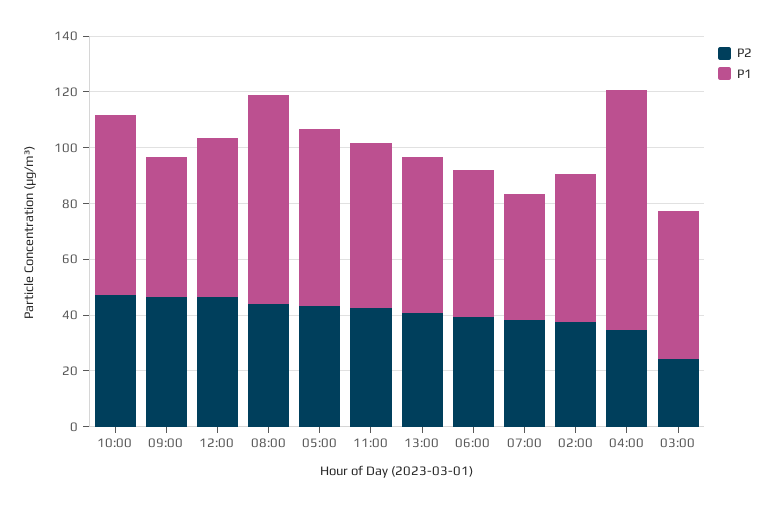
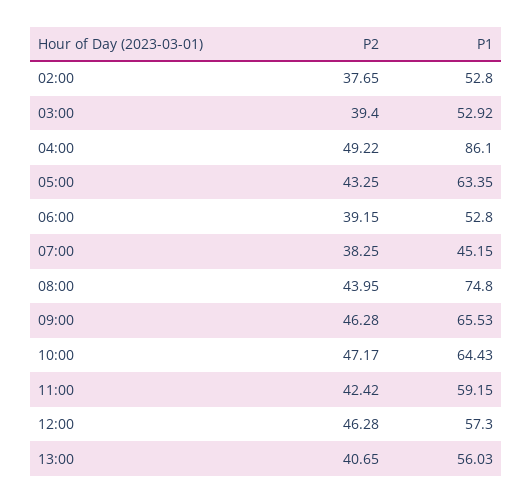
P1, 09:00: 50 -> 65.53
P2, 04:00: 35 -> 49.22
P2, 03:00: 25 -> 39.4

